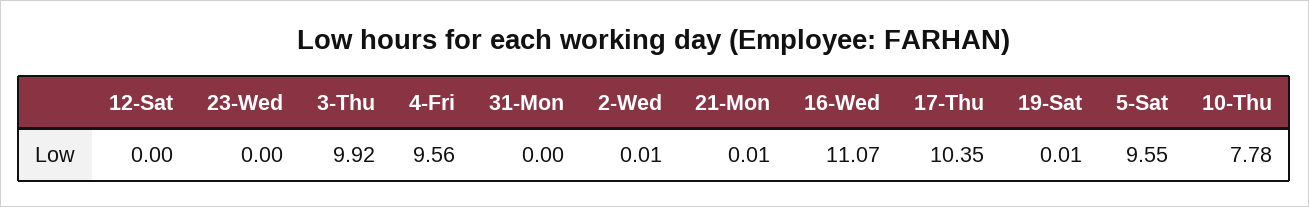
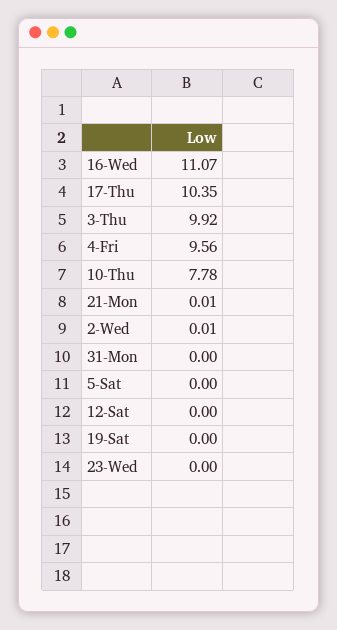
19-Sat: 0.01 -> 0
5-Sat: 9.55 -> 0

